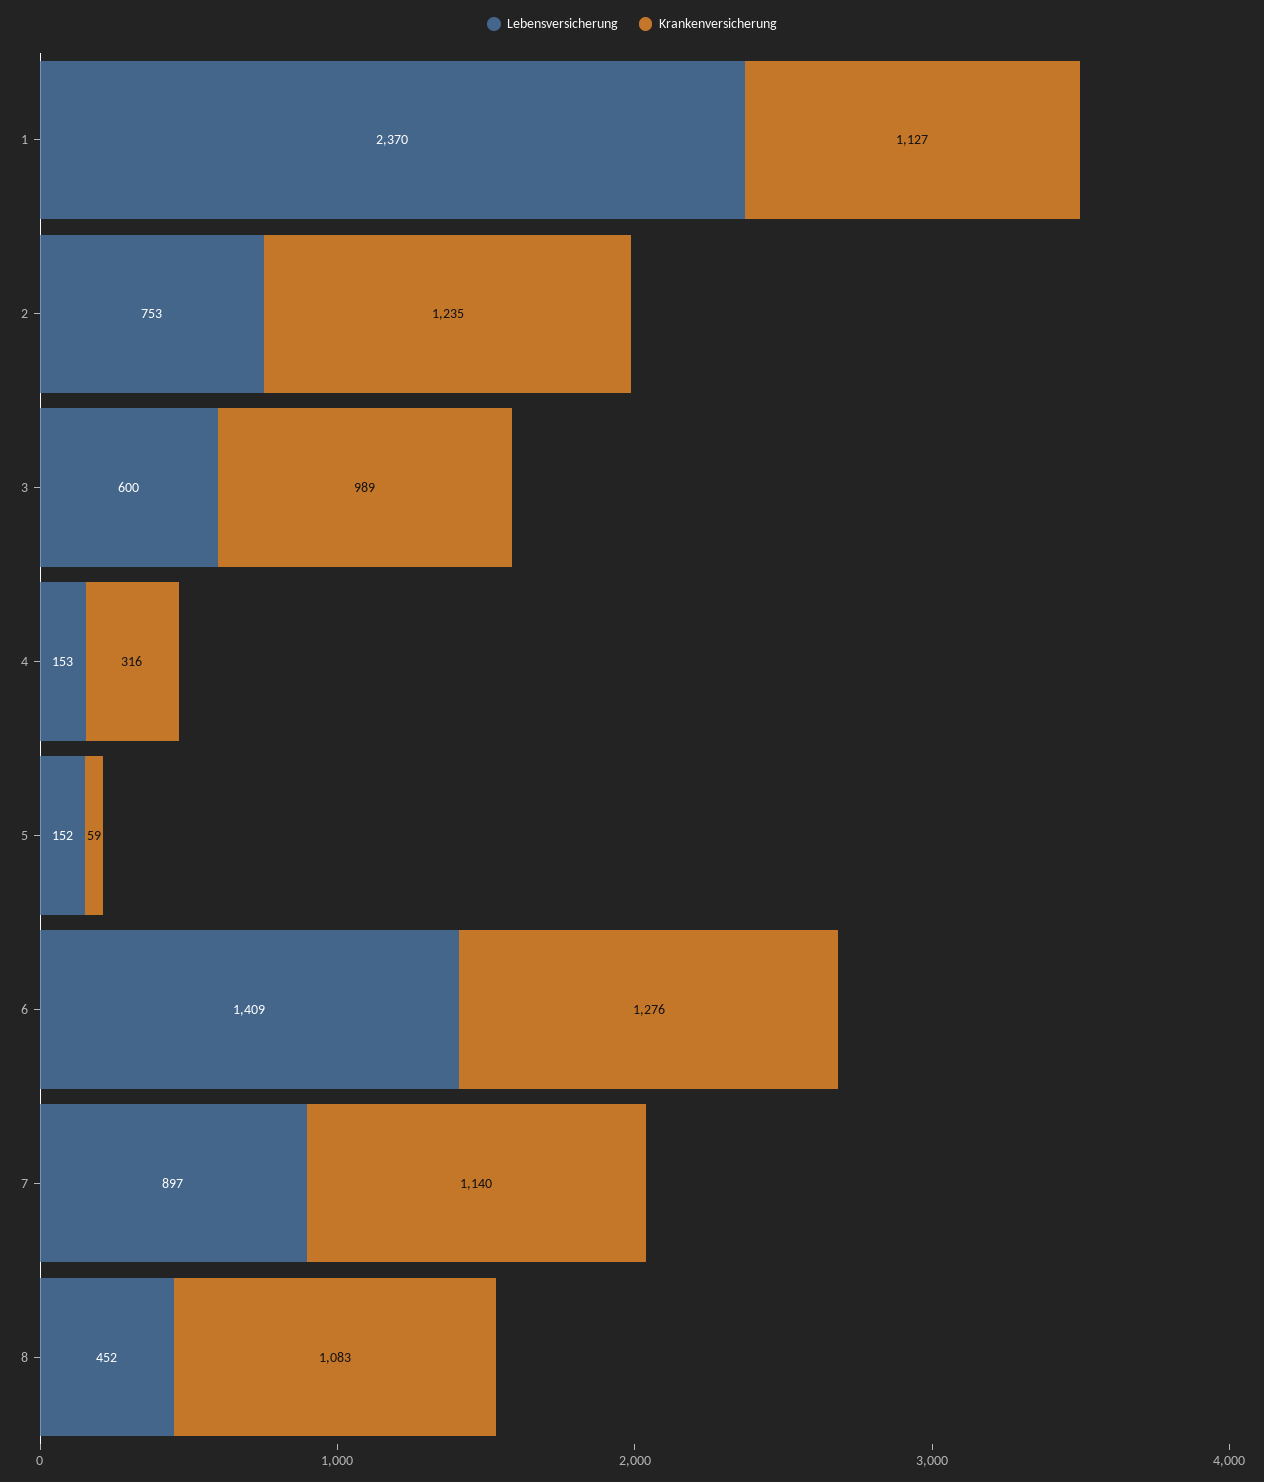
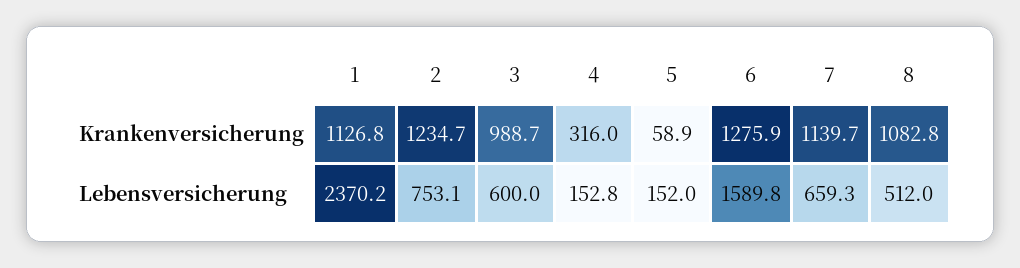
Lebensversicherung, 6: 1409 -> 1589.8
Lebensversicherung, 7: 897 -> 659.3
Lebensversicherung, 8: 452 -> 512

